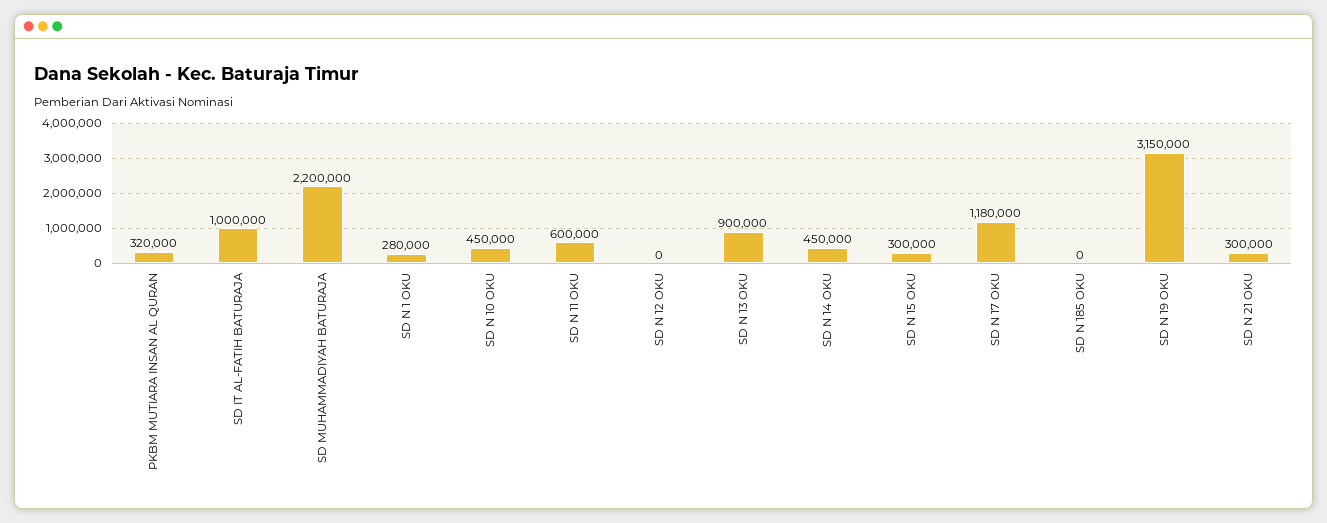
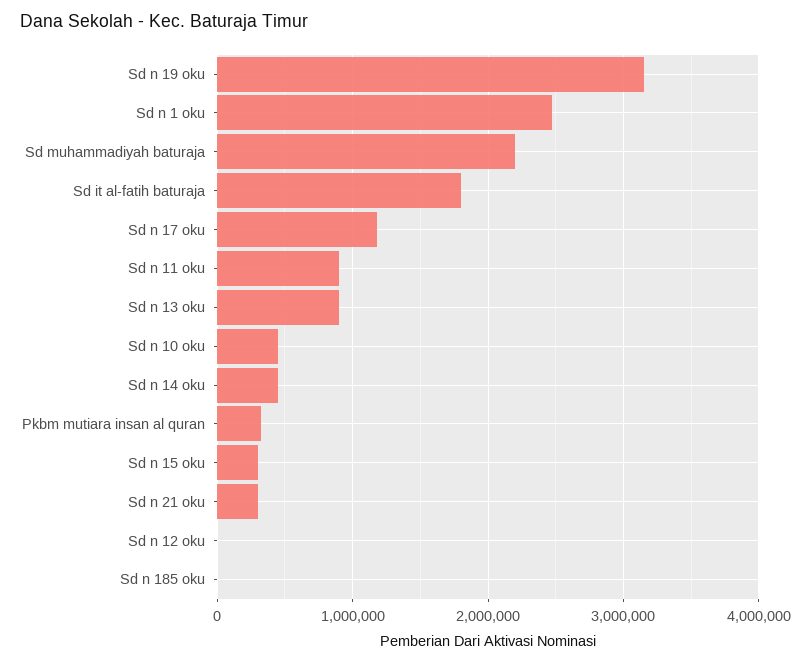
SD IT AL-FATIH BATURAJA: 1000000 -> 1800000
SD N 1 OKU: 280000 -> 2500000
SD N 11 OKU: 600000 -> 900000

